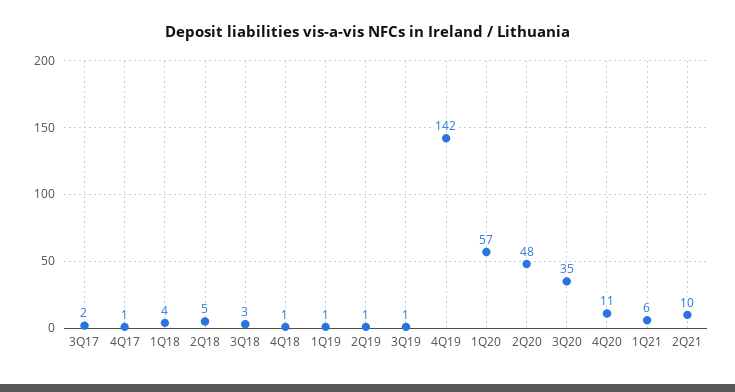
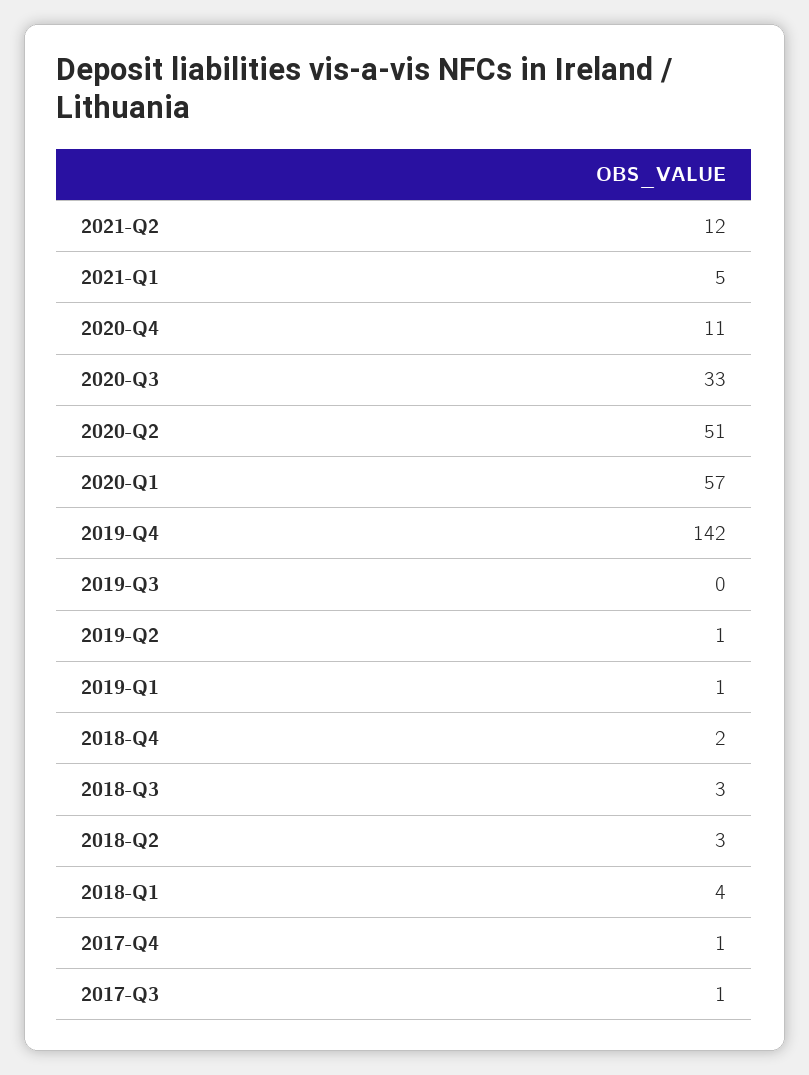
3Q17: 2 -> 1
2Q18: 5 -> 3
4Q18: 1 -> 2
3Q19: 1 -> 0
2Q20: 48 -> 51
3Q20: 35 -> 33
1Q21: 6 -> 5
2Q21: 10 -> 12

